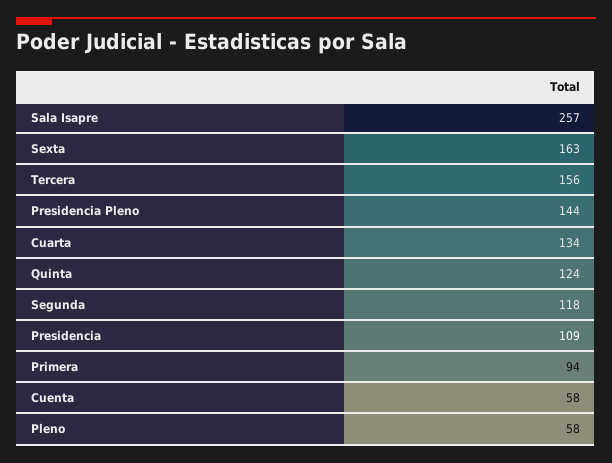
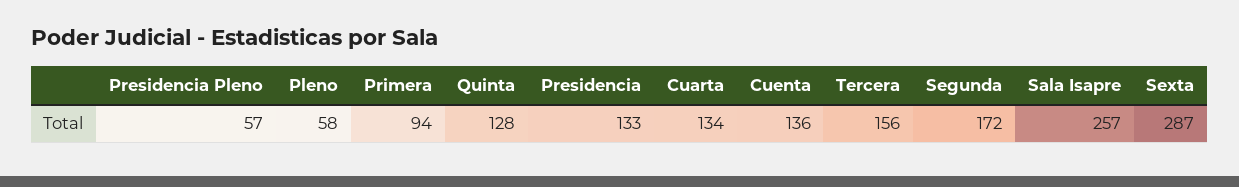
Sexta: 163 -> 287
Presidencia Pleno: 144 -> 57
Quinta: 124 -> 128
Segunda: 118 -> 172
Presidencia: 109 -> 133
Cuenta: 58 -> 136

